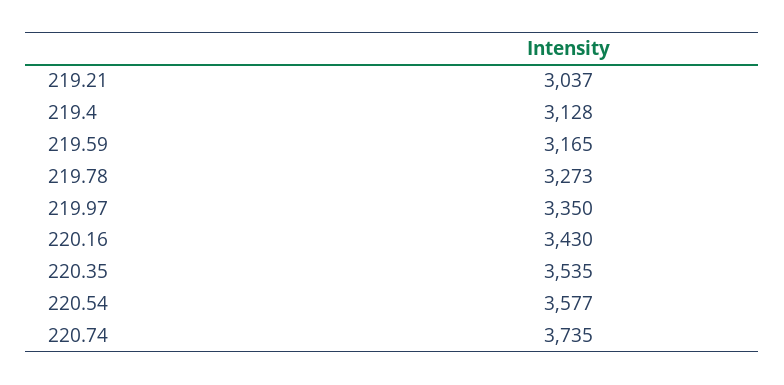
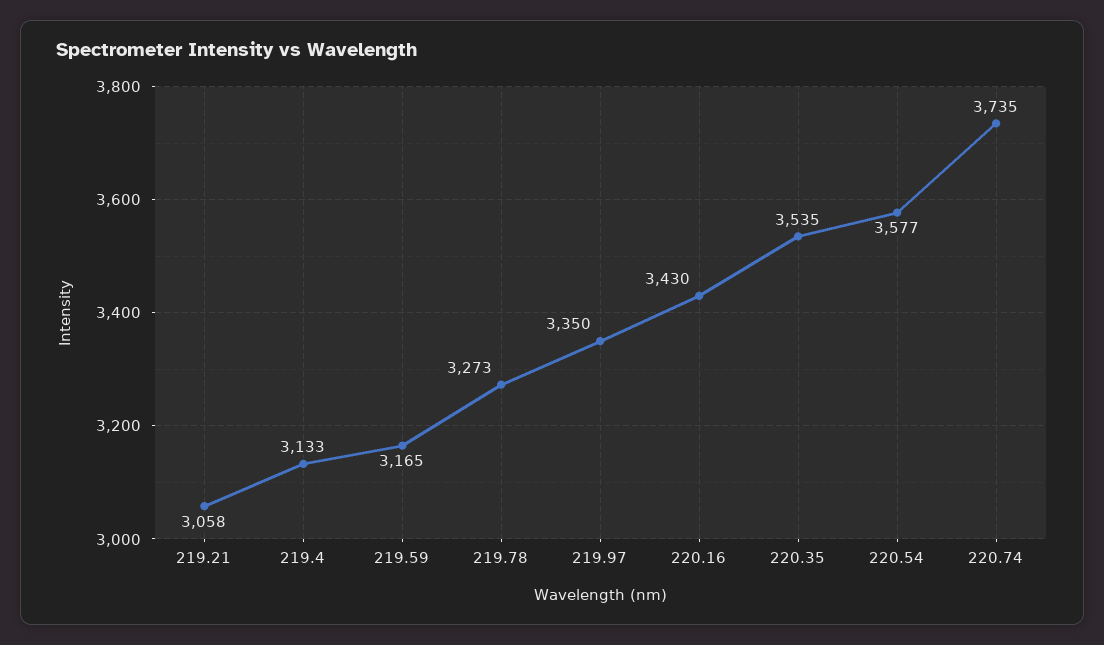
219.21: 3037 -> 3058
219.4: 3128 -> 3133

